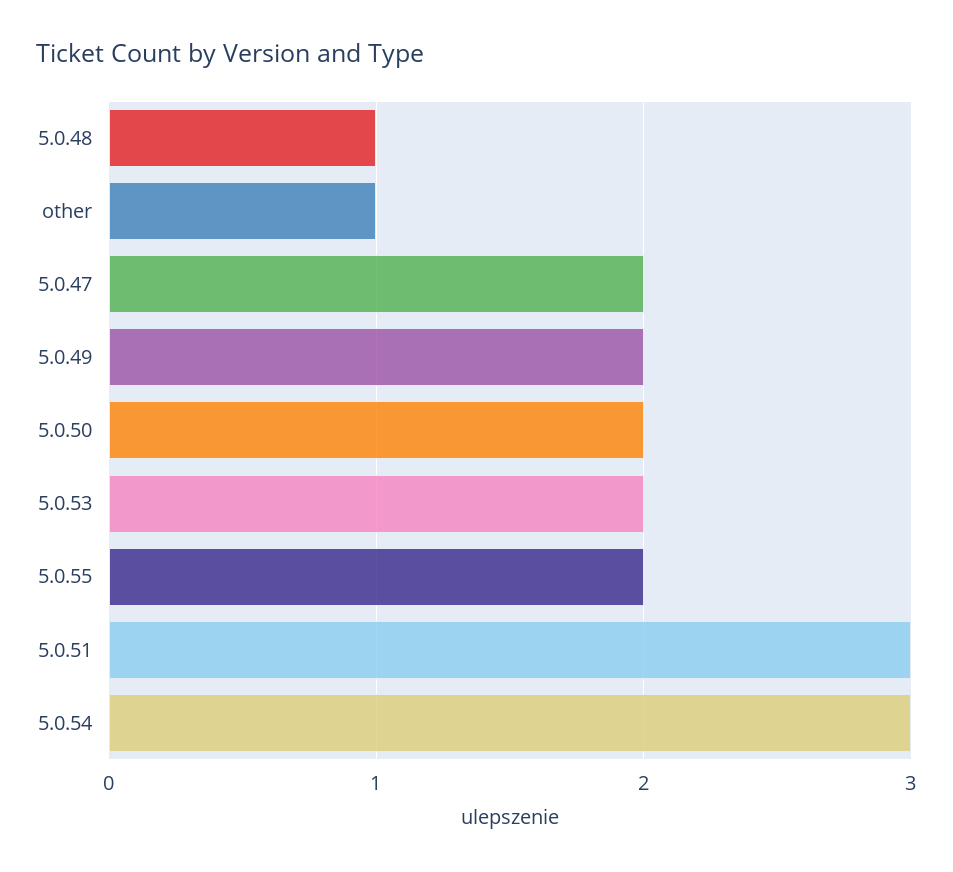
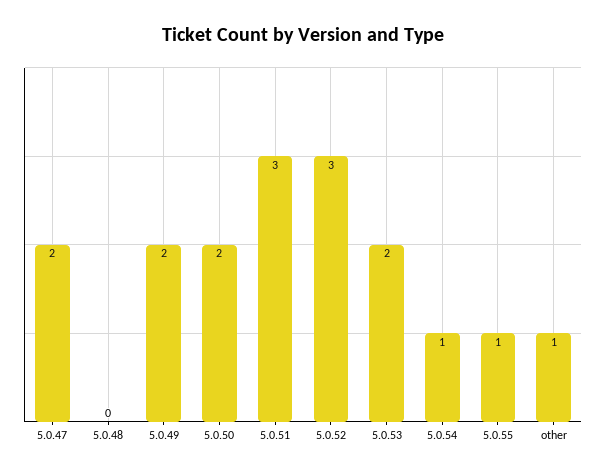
5.0.48: 1 -> 0
5.0.55: 2 -> 1
5.0.54: 3 -> 1
5.0.52: none -> 3

